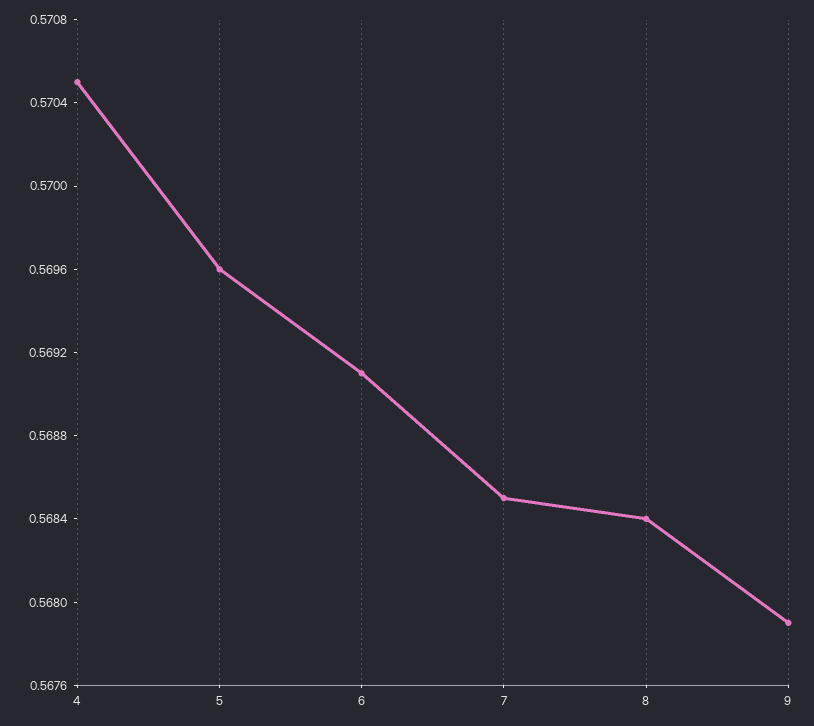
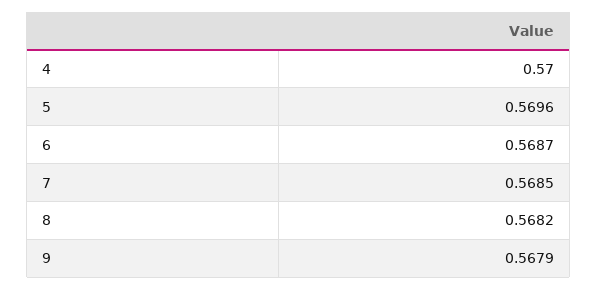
4: 0.5705 -> 0.57
6: 0.5691 -> 0.5687
8: 0.5684 -> 0.5682

